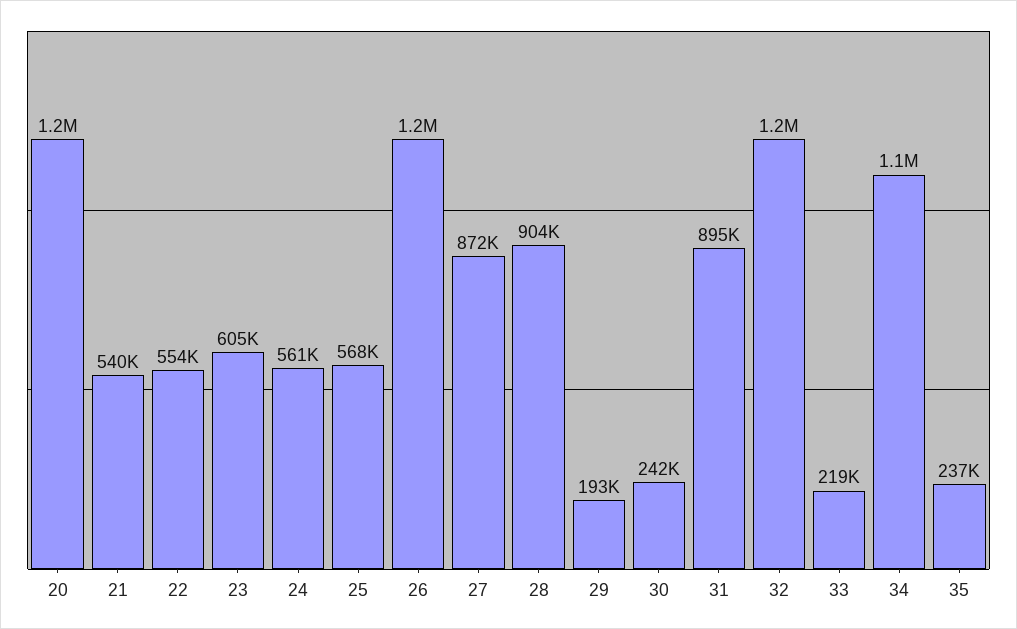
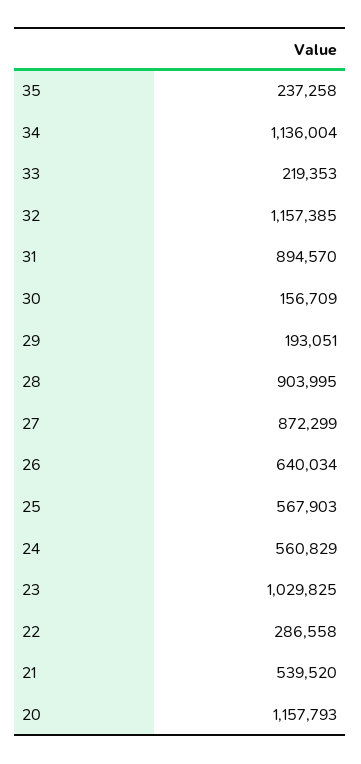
22: 554000 -> 286558
23: 605000 -> 1029825
26: 1200000 -> 640034
30: 242000 -> 156709

